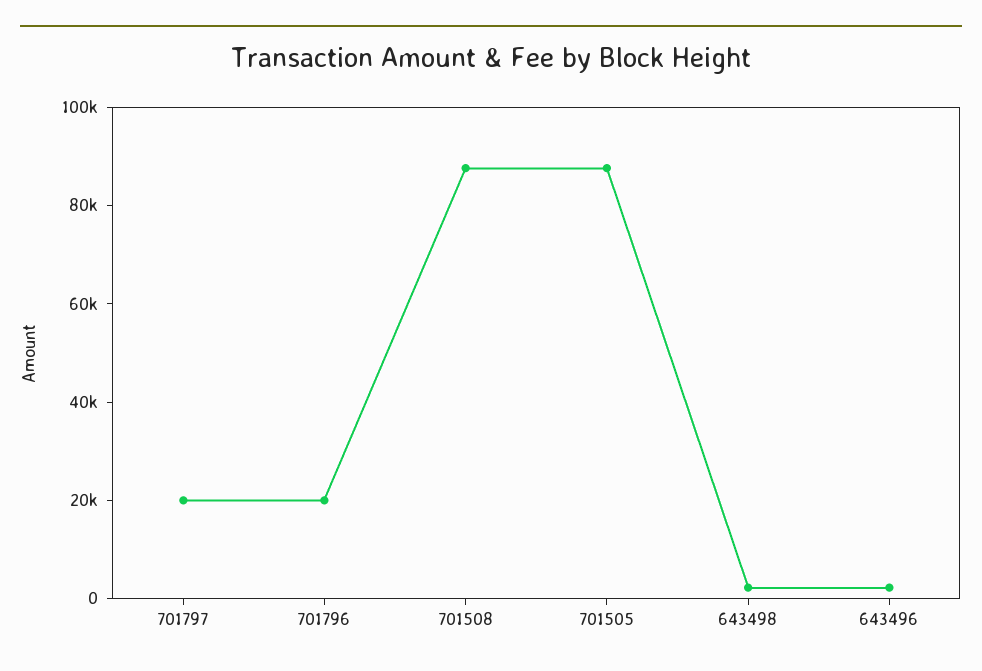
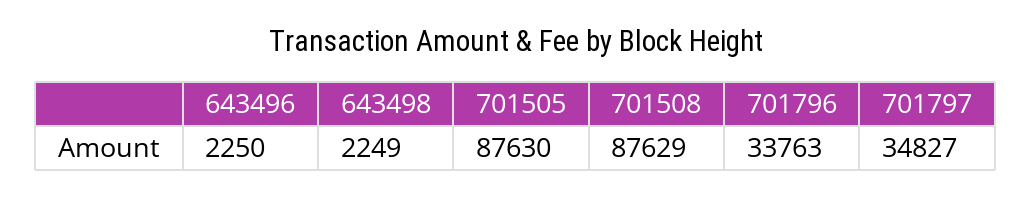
701797: 20000 -> 34827
701796: 20000 -> 33763

